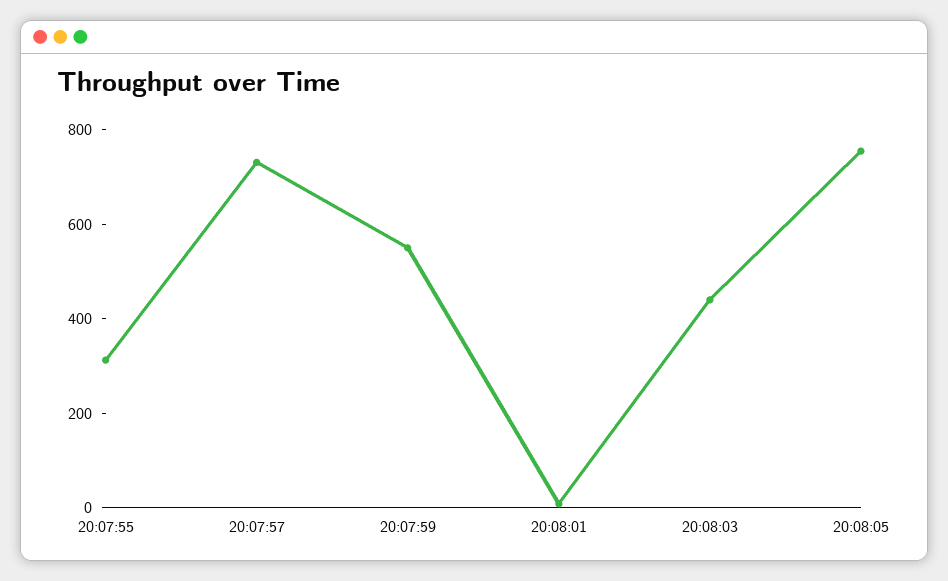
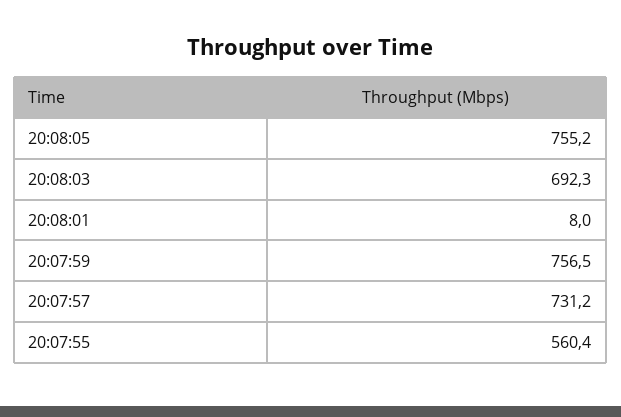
20:07:55: 300 -> 560.4
20:07:59: 550 -> 756.5
20:08:03: 450 -> 692.3

